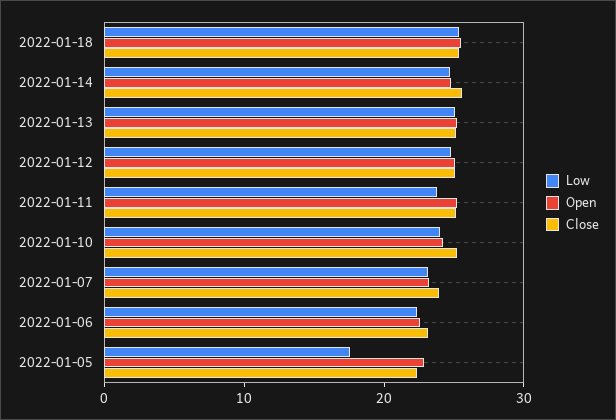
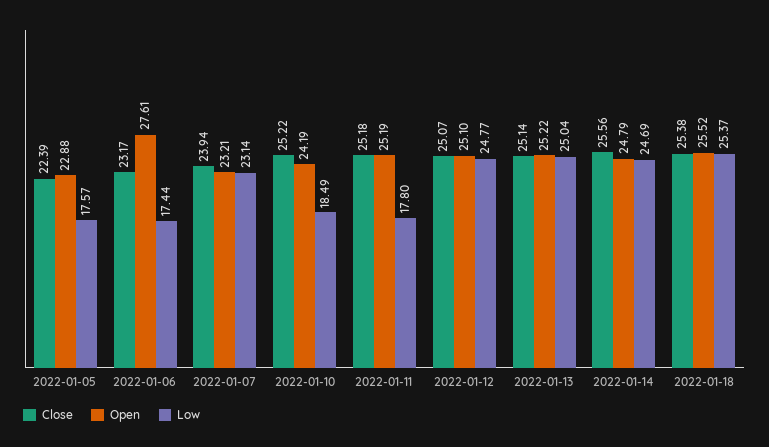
Low, 2022-01-11: 24 -> 17.8
Low, 2022-01-10: 24 -> 18.49
Low, 2022-01-06: 22 -> 17.44
Open, 2022-01-06: 22 -> 27.61

